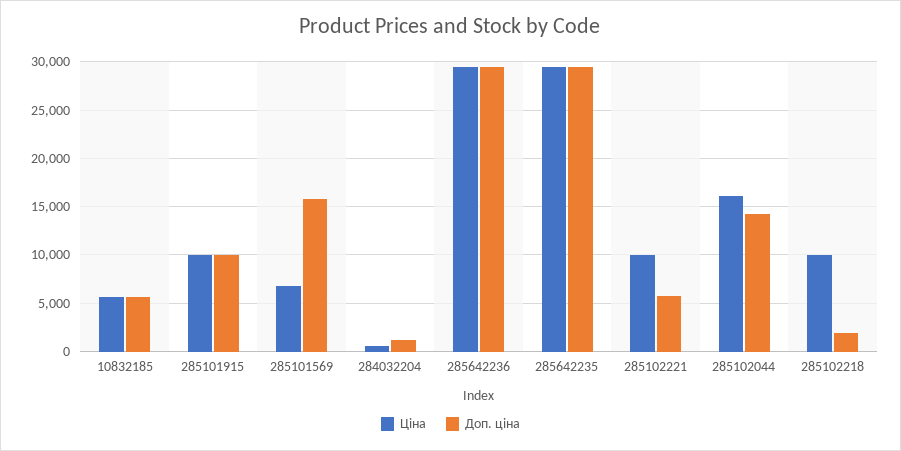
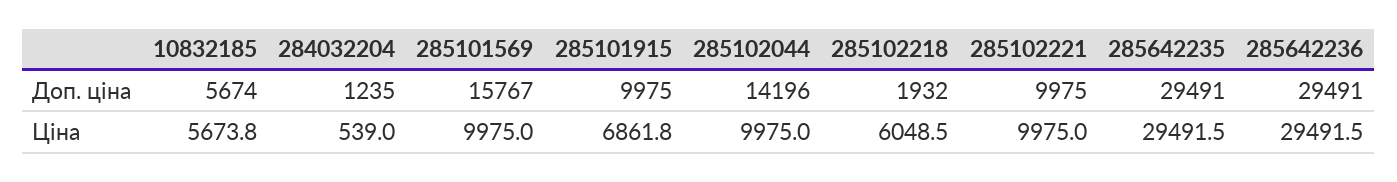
Ціна, 285101915: 10000 -> 6861.8
Ціна, 285101569: 7000 -> 9975
Доп. ціна, 285102221: 6000 -> 9975
Ціна, 285102044: 16000 -> 9975
Ціна, 285102218: 10000 -> 6048.5

